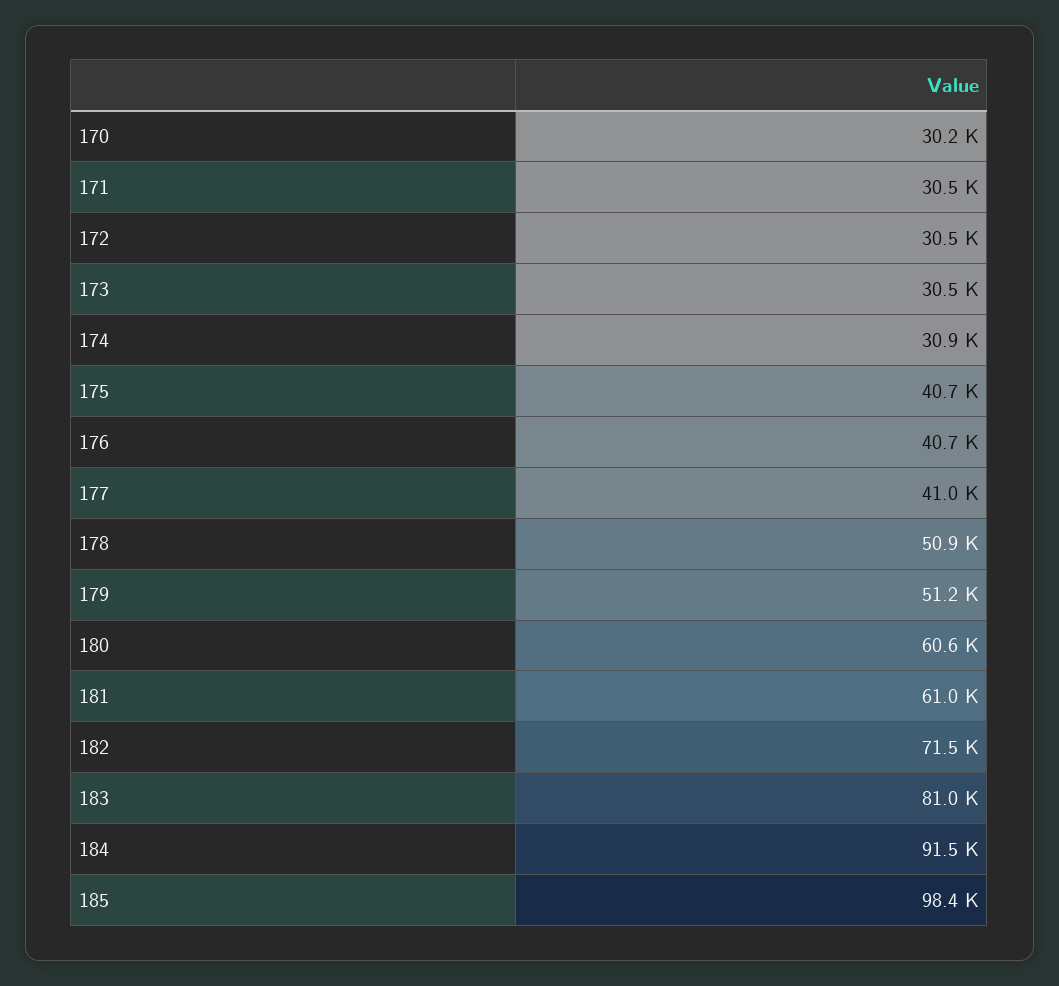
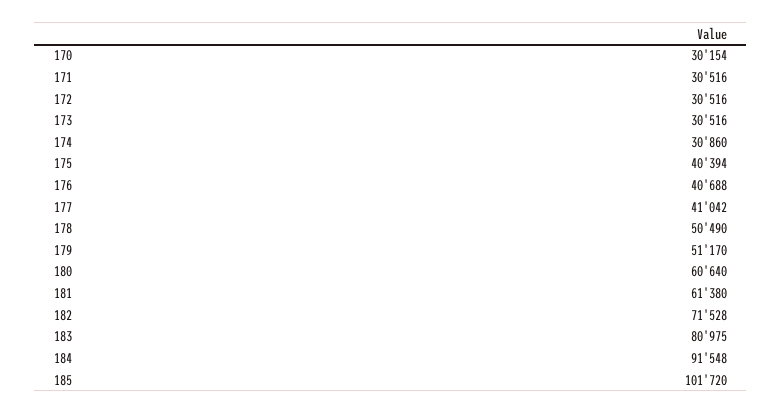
175: 40700 -> 40394
178: 50900 -> 50490
181: 61000 -> 61380
185: 98400 -> 101720

